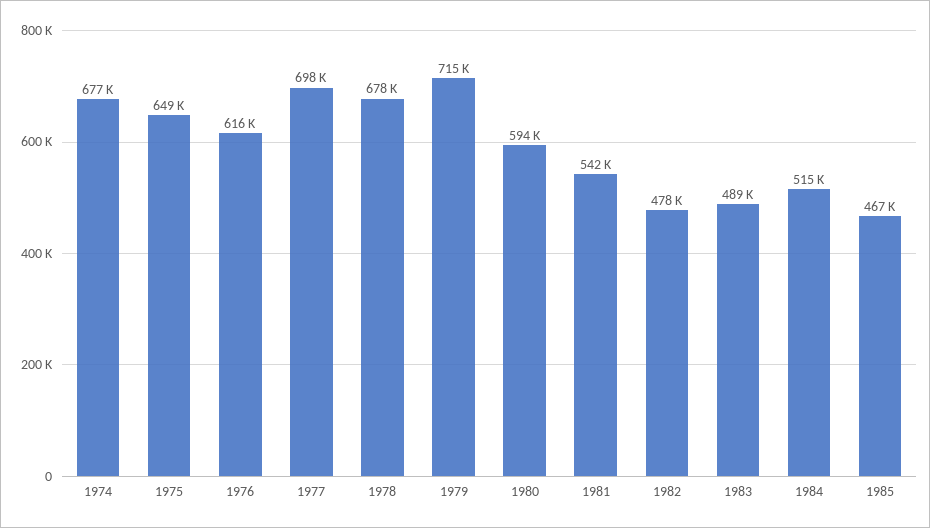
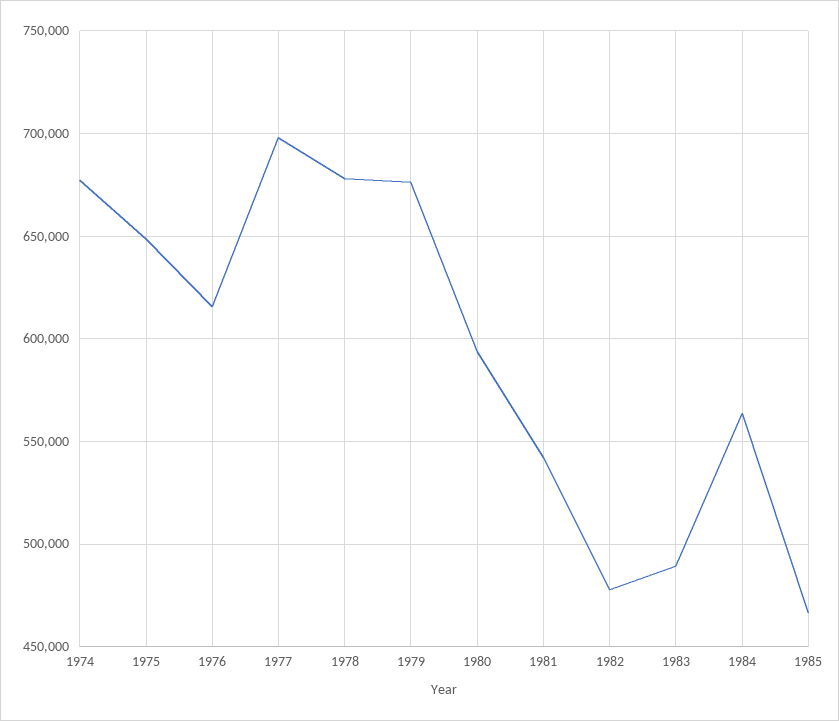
1979: 715000 -> 675000
1984: 515000 -> 565000

